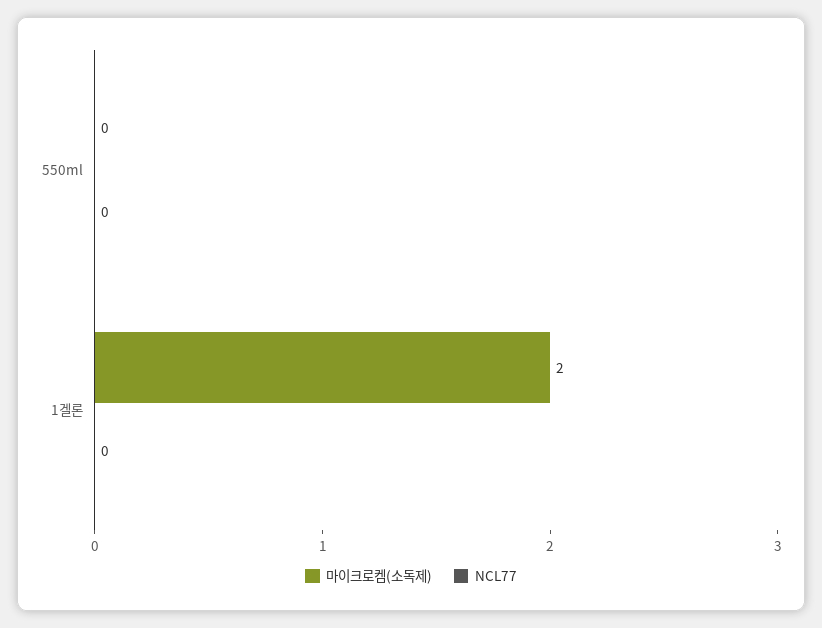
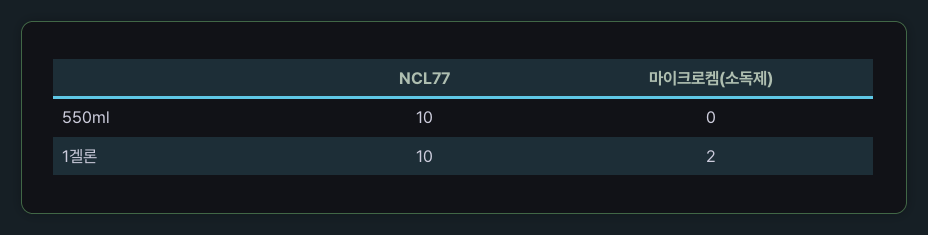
NCL77, 550ml: 0 -> 10
NCL77, 1겔론: 0 -> 10

